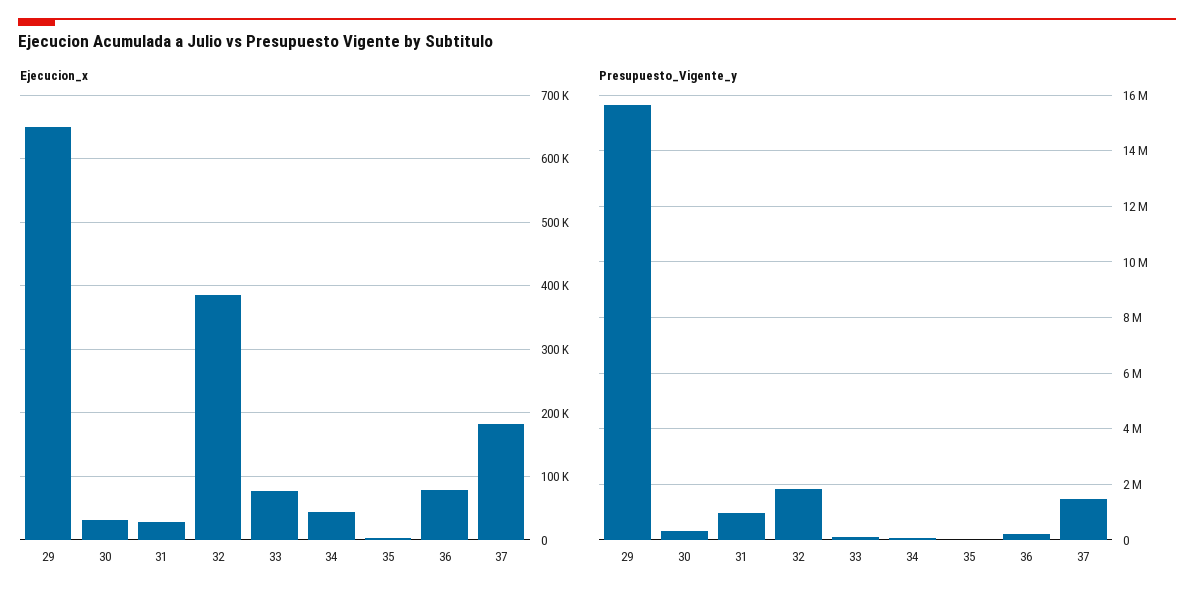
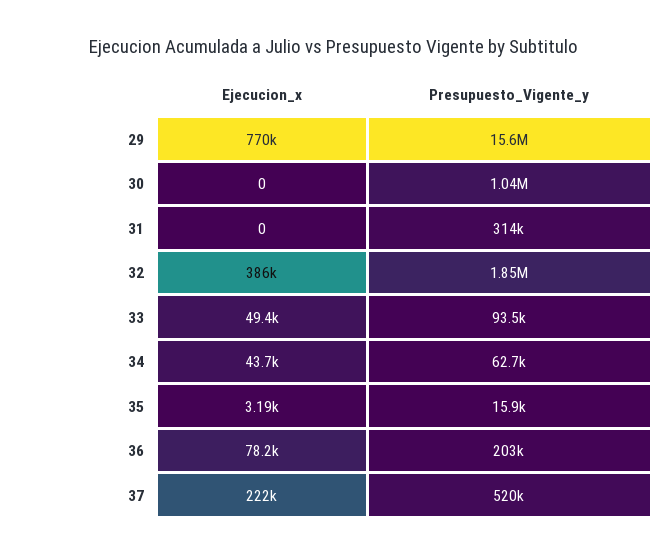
Ejecucion_x, 29: 650000 -> 770000
Ejecucion_x, 30: 30000 -> 0
Ejecucion_x, 31: 30000 -> 0
Ejecucion_x, 33: 80000 -> 49400
Ejecucion_x, 37: 180000 -> 222000
Presupuesto_Vigente_y, 30: 250000 -> 1040000
Presupuesto_Vigente_y, 31: 1000000 -> 314000
Presupuesto_Vigente_y, 37: 1500000 -> 520000

